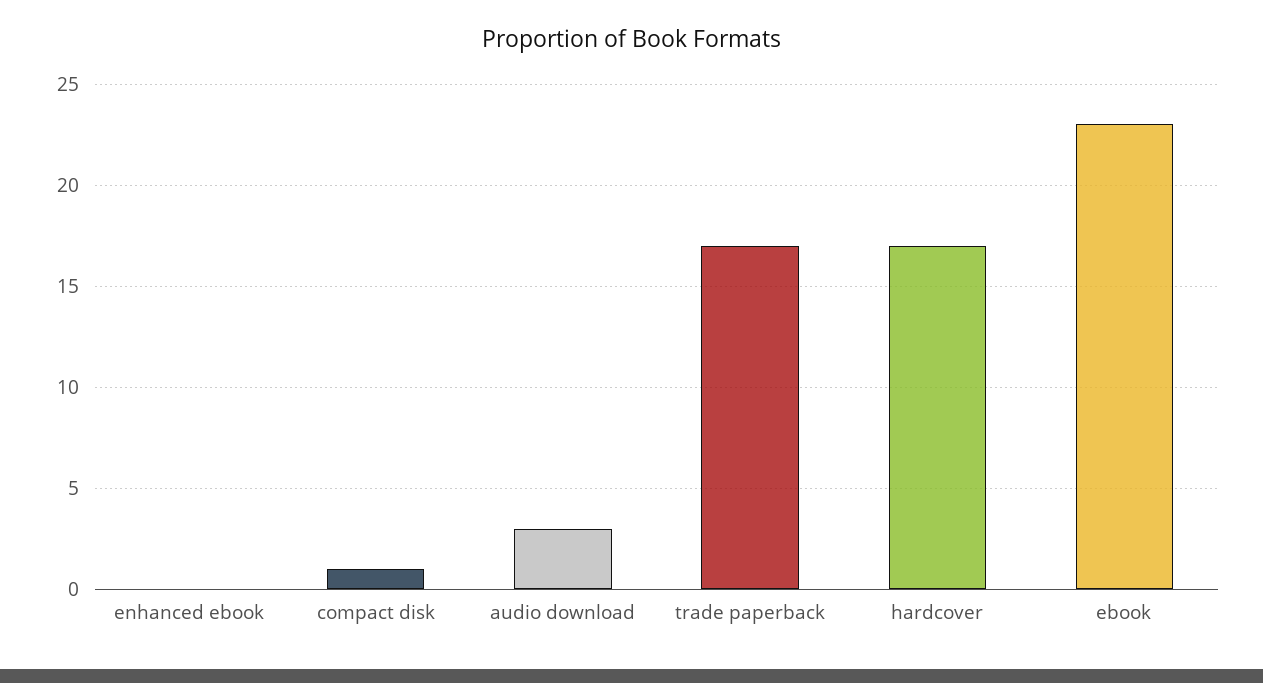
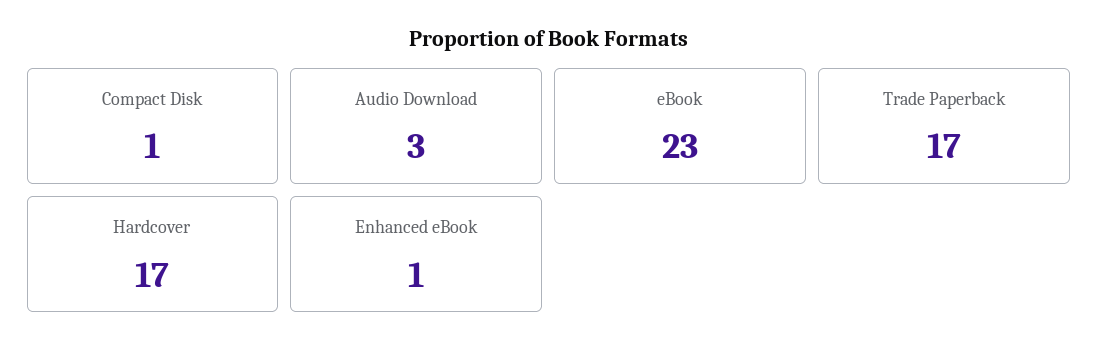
enhanced ebook: 0 -> 1

